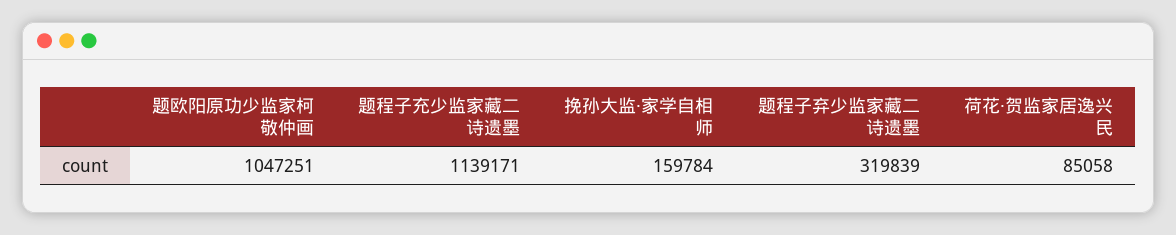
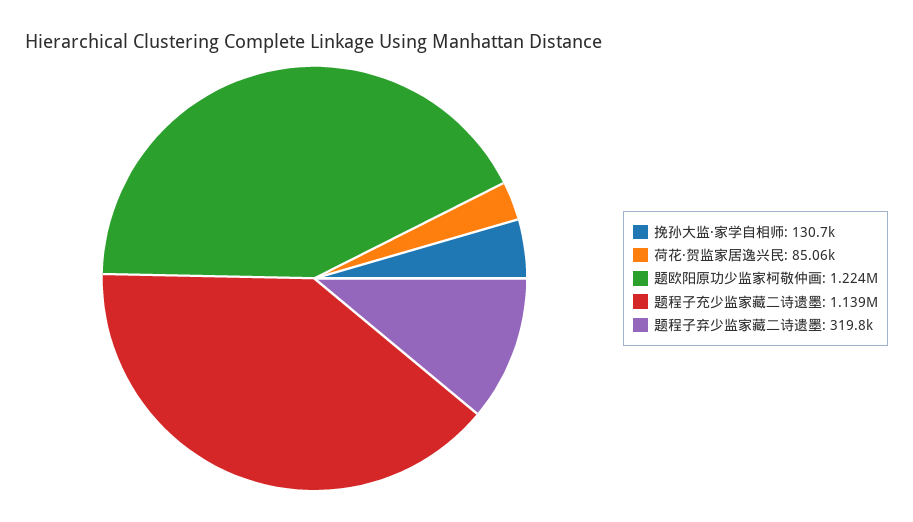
题欧阳原功少监家柯敬仲画: 1047251 -> 1224000
挽孙大监·家学自相师: 159784 -> 130700

